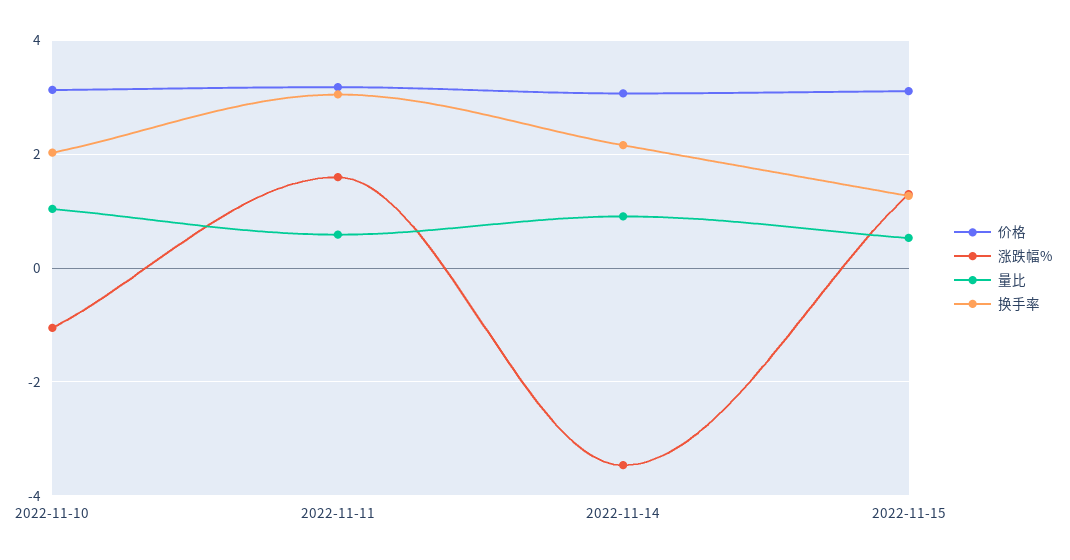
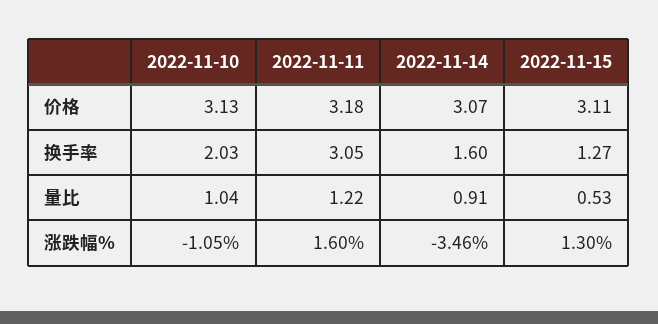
量比, 2022-11-11: 0.6 -> 1.22
换手率, 2022-11-14: 2.2 -> 1.6

